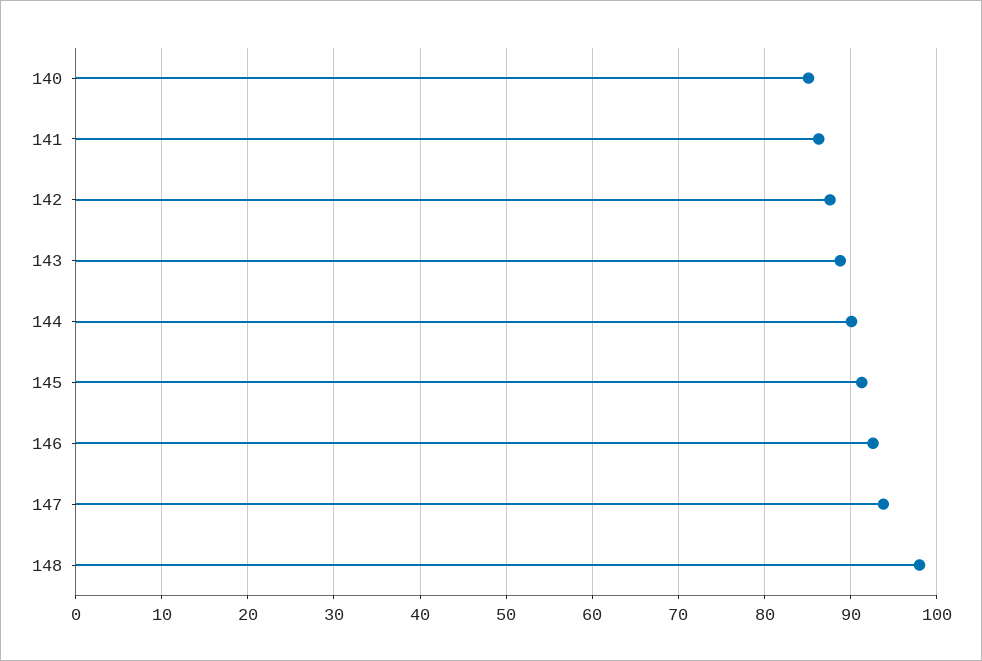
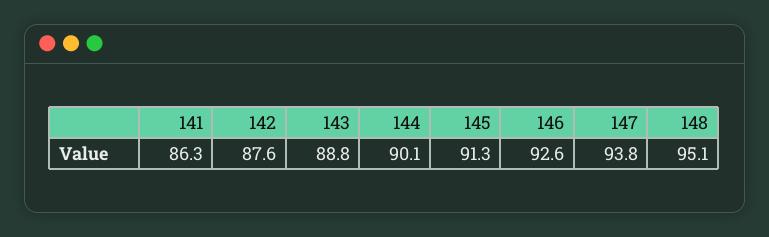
140: 85 -> none
148: 98 -> 95.1

